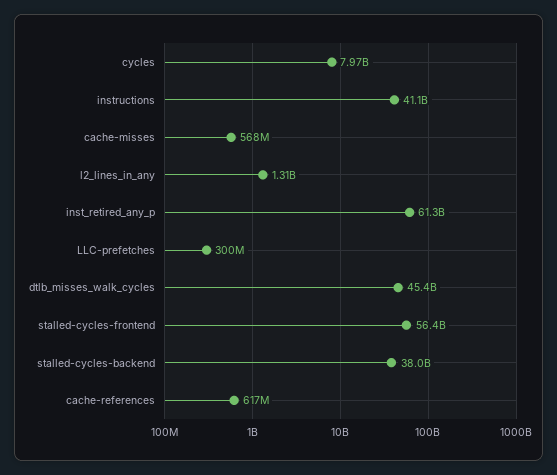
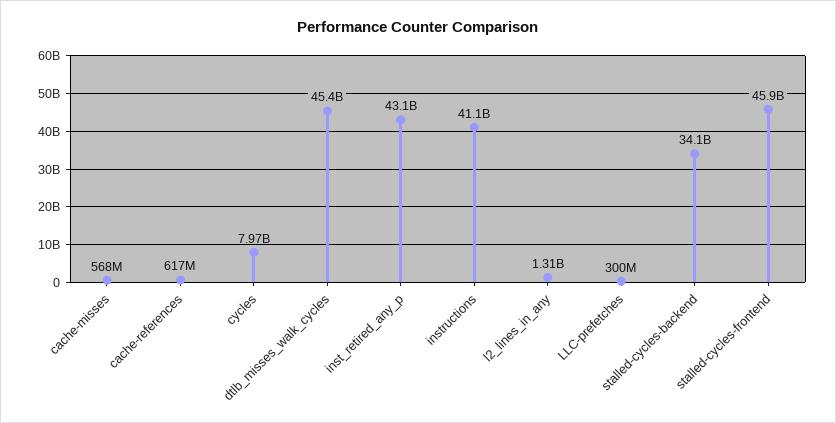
inst_retired_any_p: 61300000000 -> 43100000000
stalled-cycles-frontend: 56400000000 -> 45900000000
stalled-cycles-backend: 38000000000 -> 34100000000

